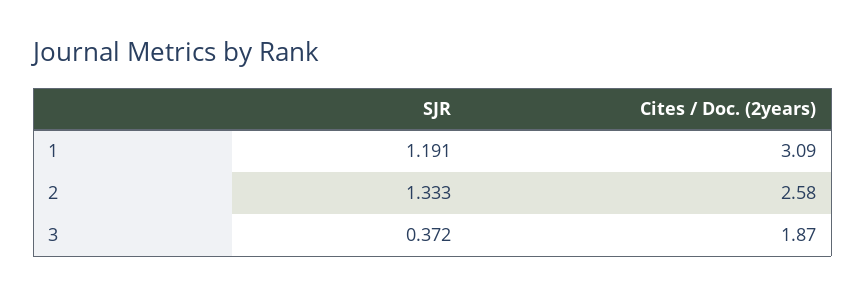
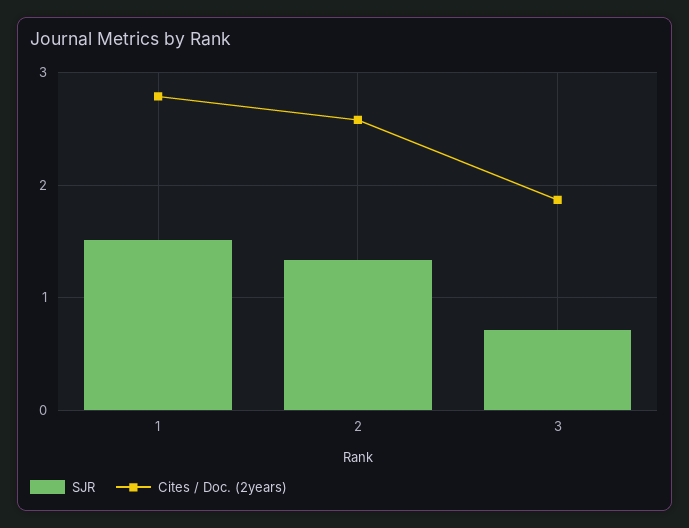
SJR, 1: 1.191 -> 1.5
Cites / Doc. (2years), 1: 3.09 -> 2.8
SJR, 3: 0.372 -> 0.7

